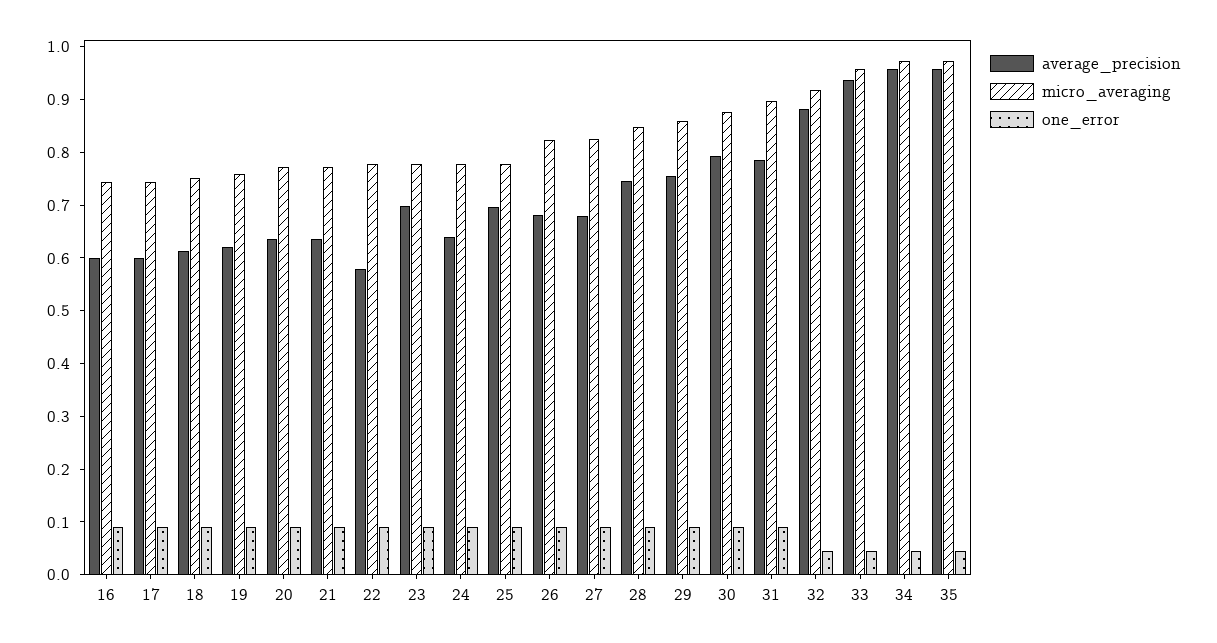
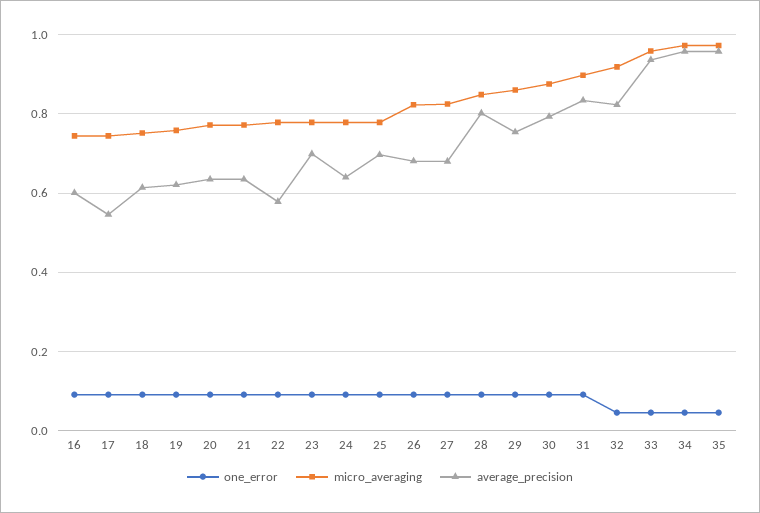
average_precision, 17: 0.6 -> 0.54
average_precision, 28: 0.74 -> 0.8
average_precision, 31: 0.78 -> 0.84
average_precision, 32: 0.88 -> 0.82

